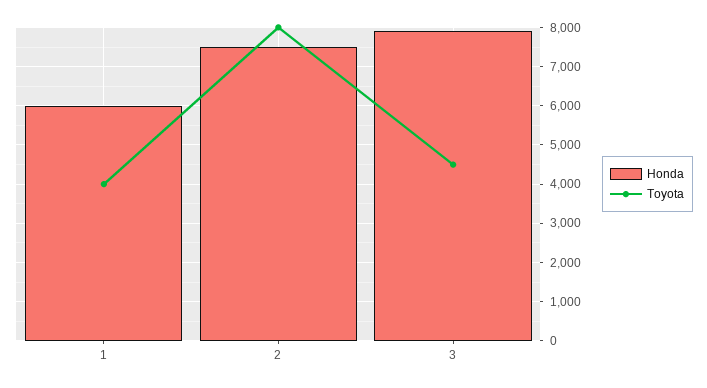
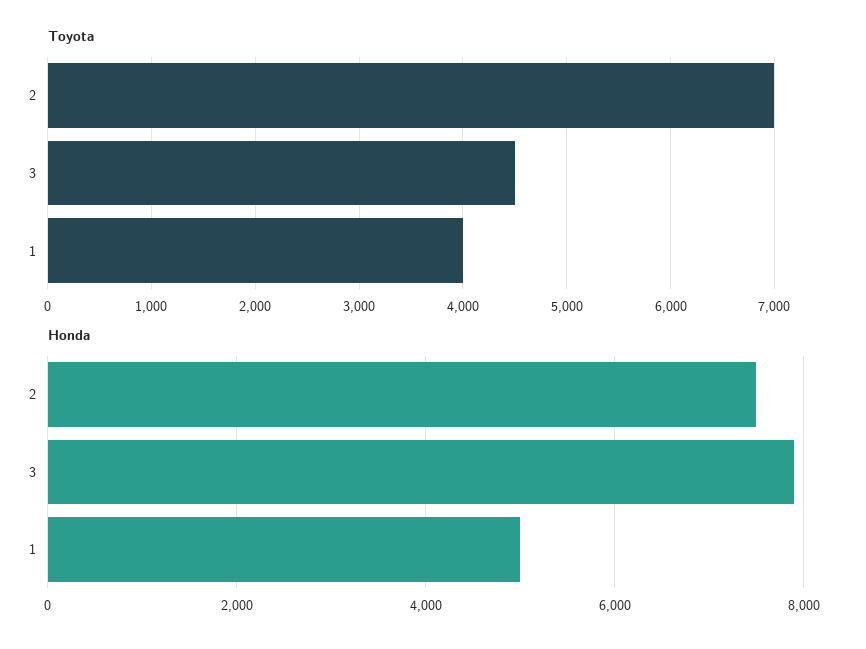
Honda, 1: 6000 -> 5000
Toyota, 2: 8000 -> 7000

